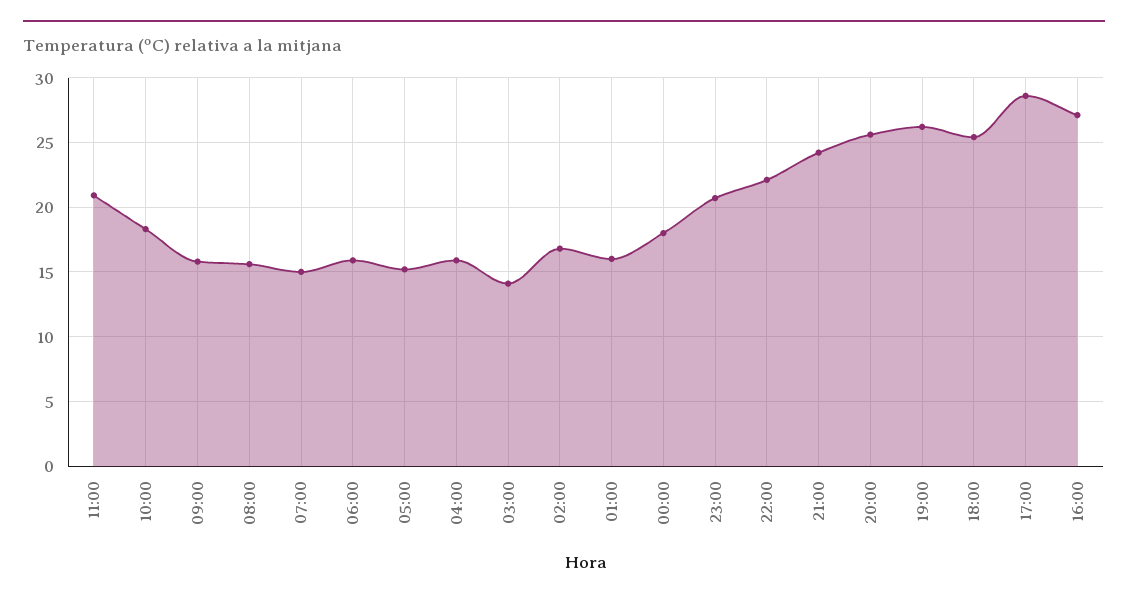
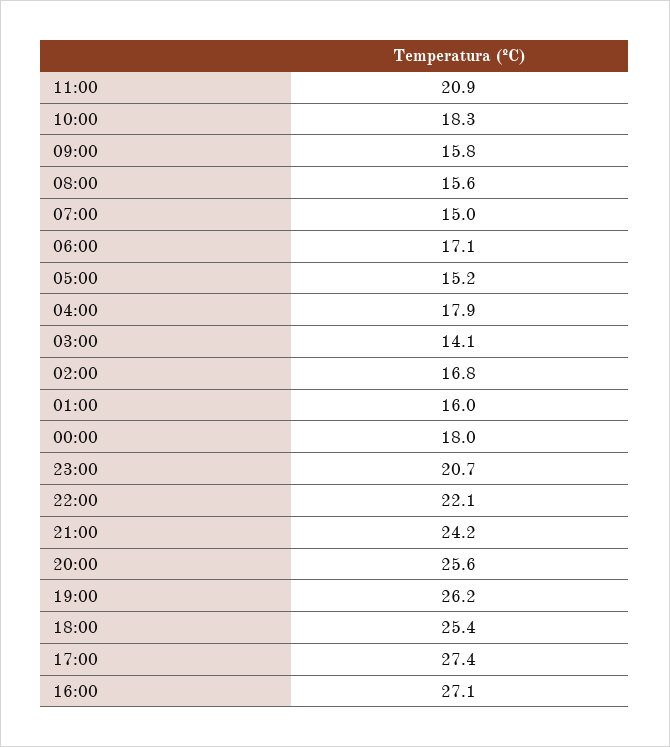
06:00: 16 -> 17.1
04:00: 16 -> 17.9
17:00: 28.5 -> 27.4

